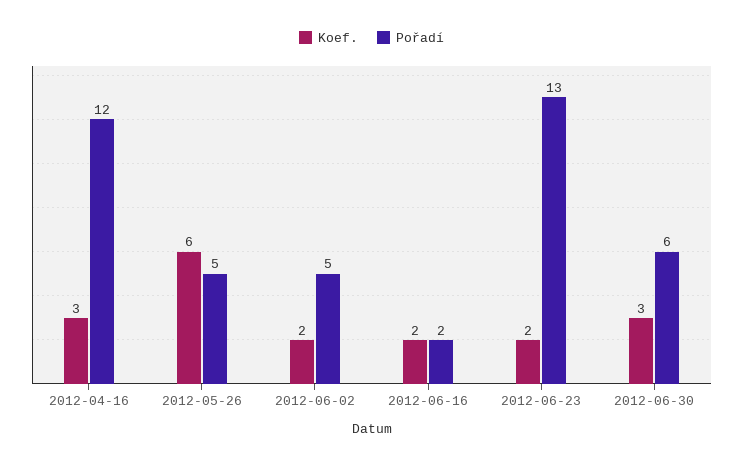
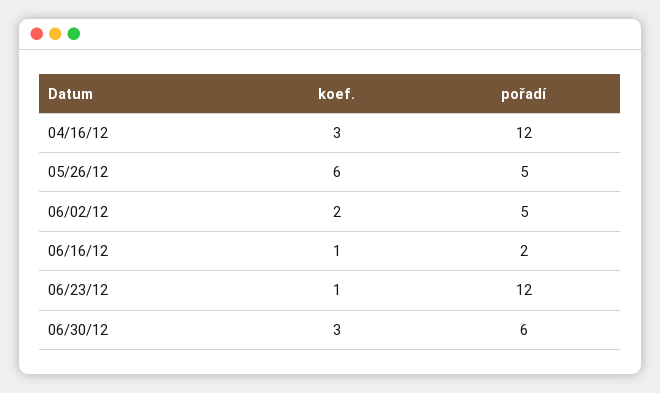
Koef., 2012-06-16: 2 -> 1
Koef., 2012-06-23: 2 -> 1
Pořadí, 2012-06-23: 13 -> 12

